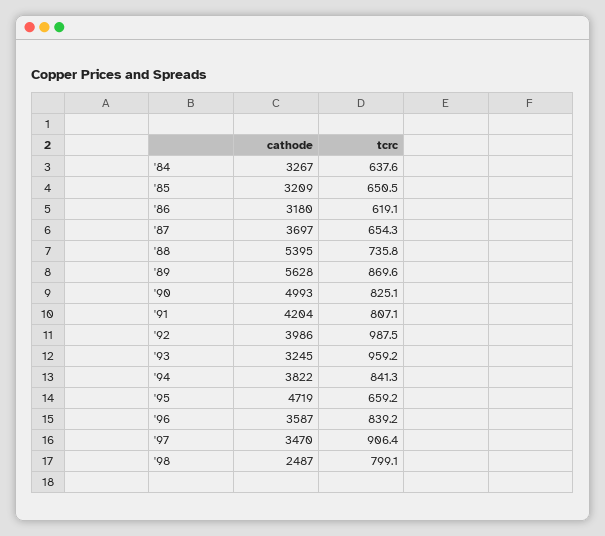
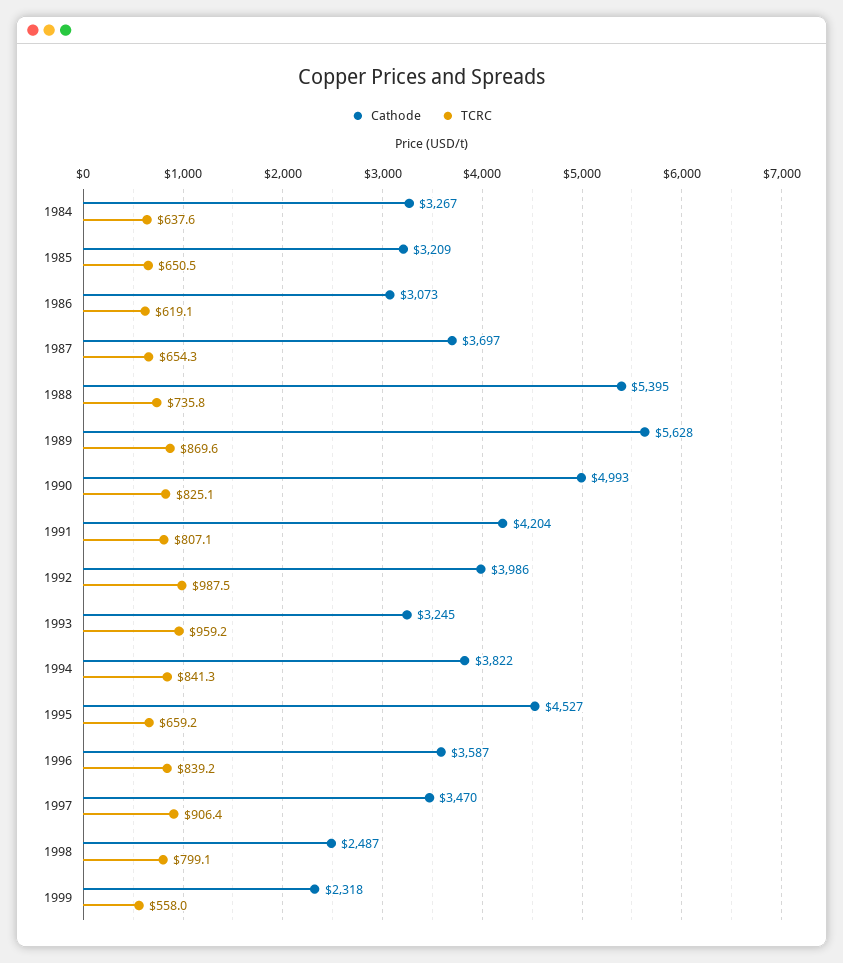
cathode, '86: 3180 -> 3073
cathode, '95: 4719 -> 4527
cathode, 1999: none -> 2318
tcrc, 1999: none -> 558

